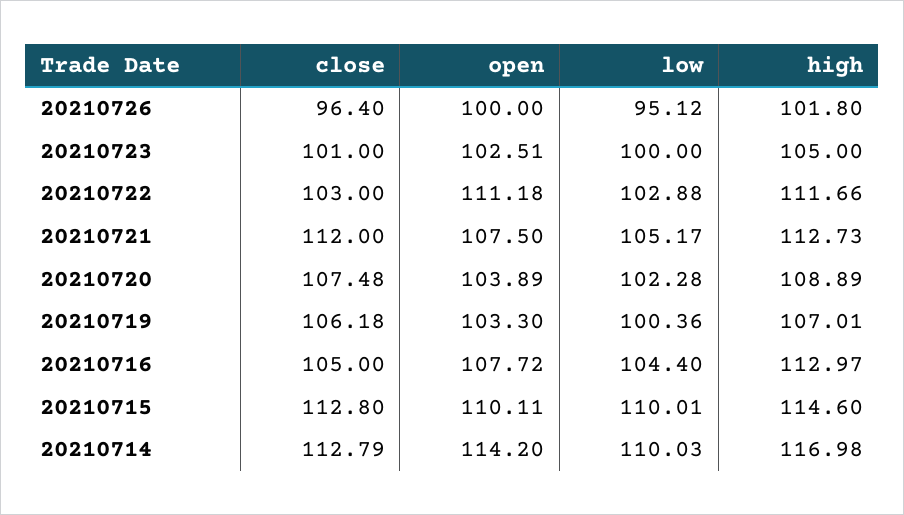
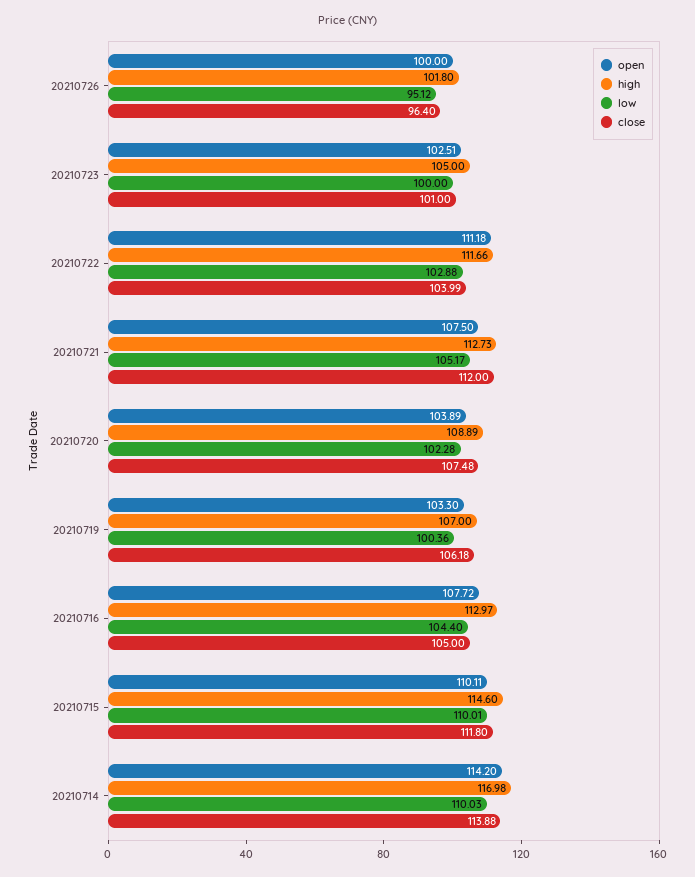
close, 20210722: 103 -> 103.99
high, 20210719: 107.01 -> 107
close, 20210715: 112.8 -> 111.8
close, 20210714: 112.79 -> 113.88

